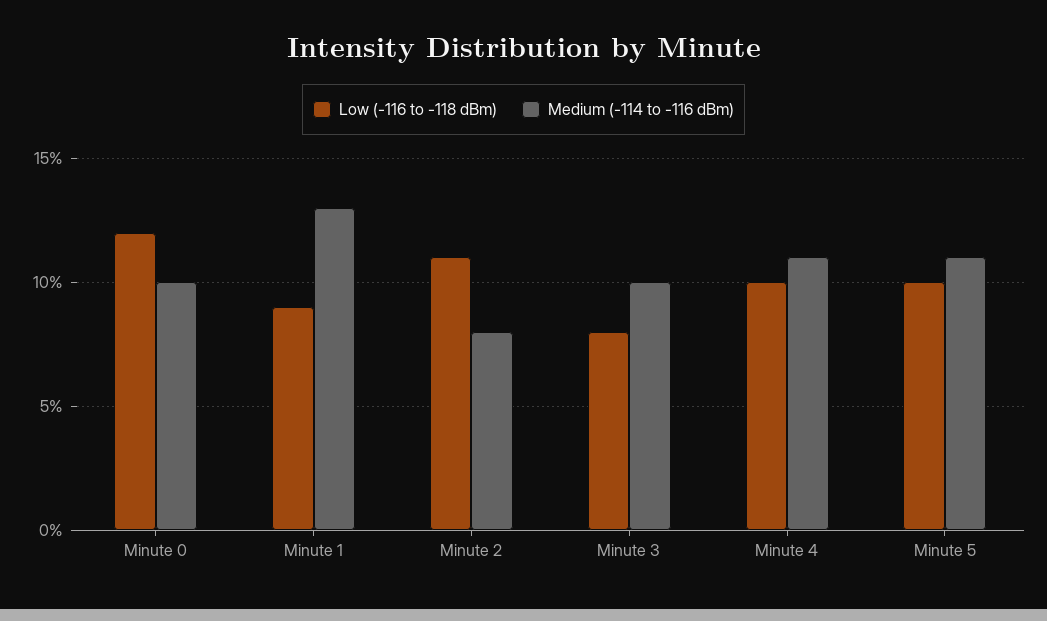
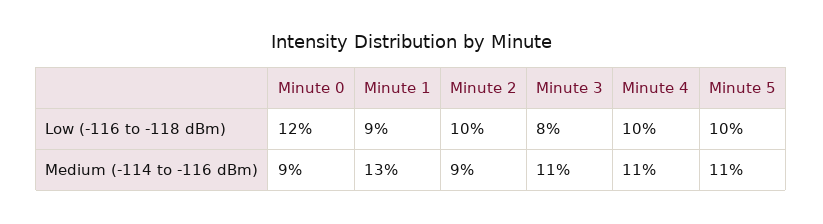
Medium (-114 to -116 dBm), Minute 0: 10 -> 9
Low (-116 to -118 dBm), Minute 2: 11 -> 10
Medium (-114 to -116 dBm), Minute 2: 8 -> 9
Medium (-114 to -116 dBm), Minute 3: 10 -> 11

